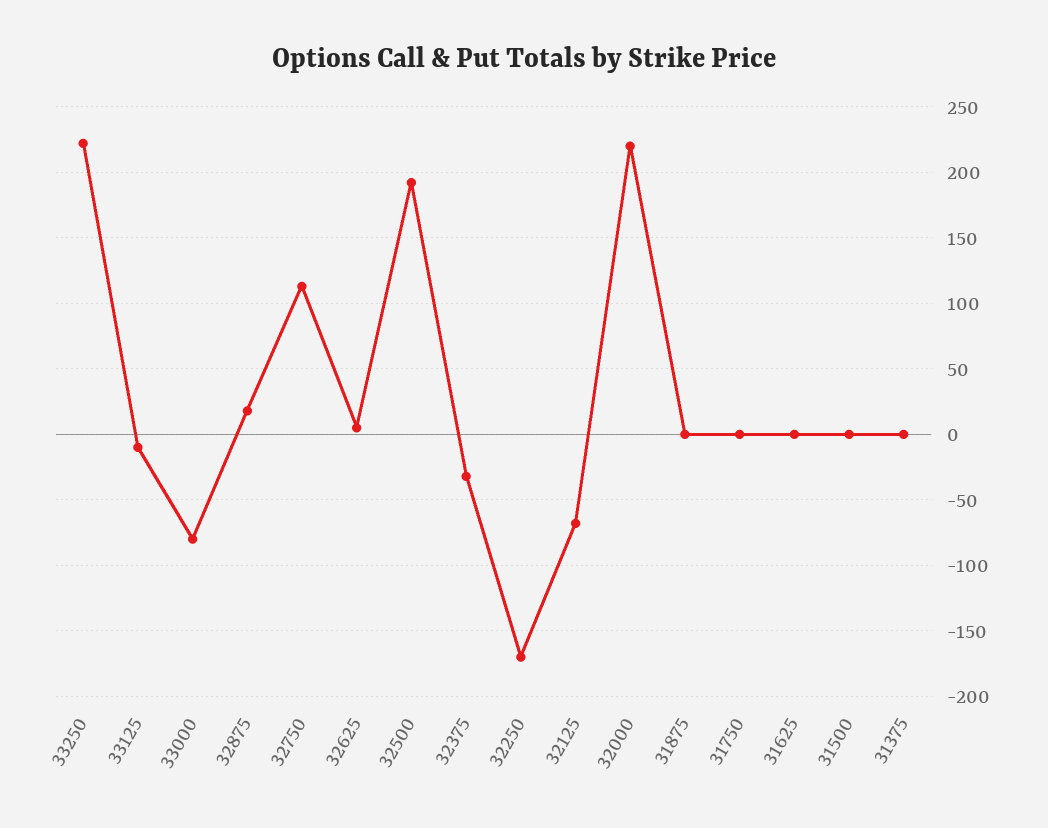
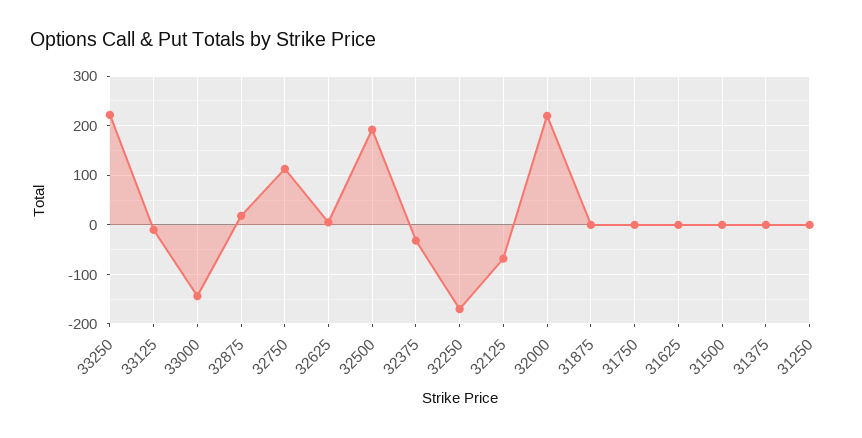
33000: -80 -> -140
31250: none -> 0

